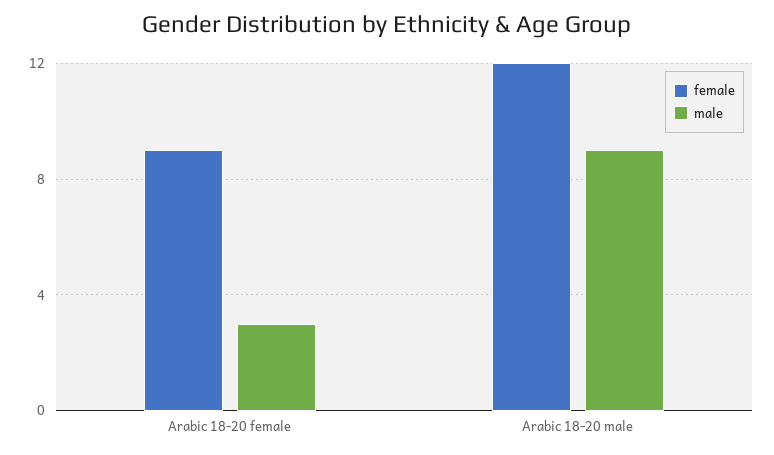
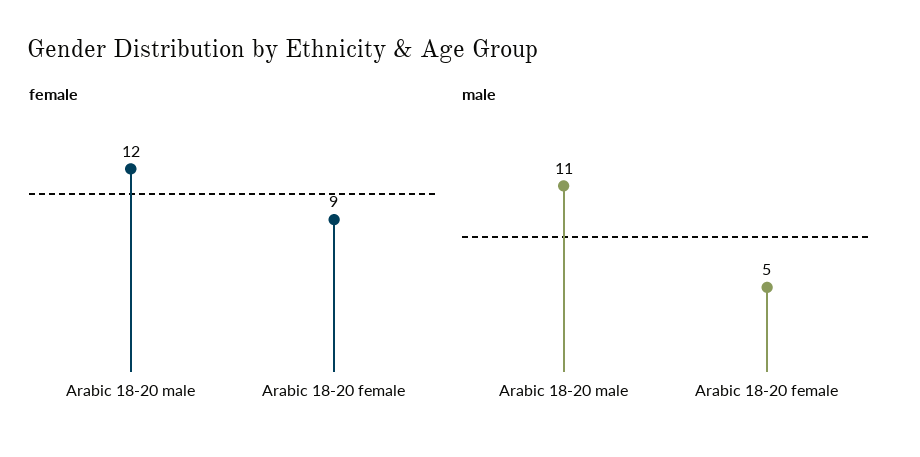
male, Arabic 18-20 female: 3 -> 5
male, Arabic 18-20 male: 9 -> 11

